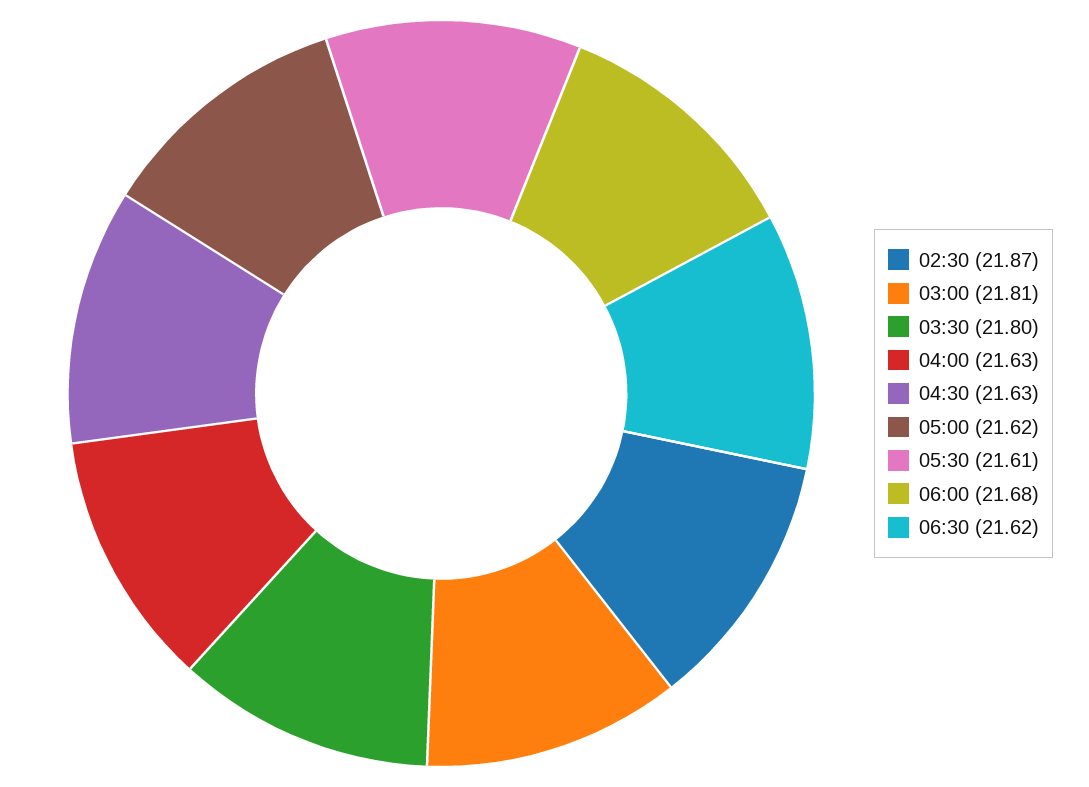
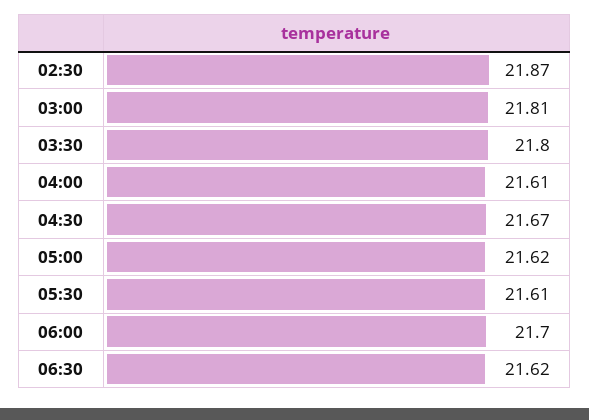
04:00: 21.63 -> 21.61
04:30: 21.63 -> 21.67
06:00: 21.68 -> 21.7

